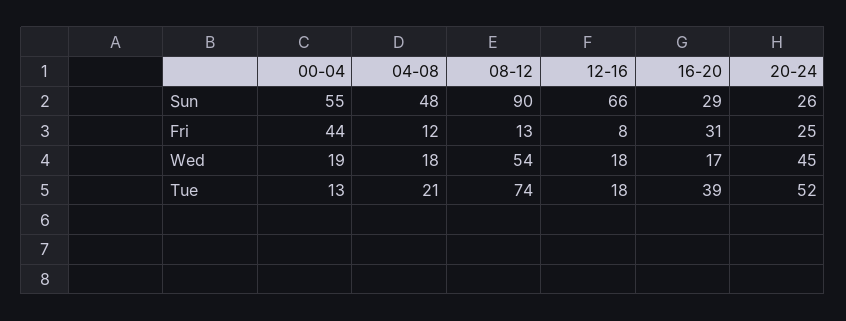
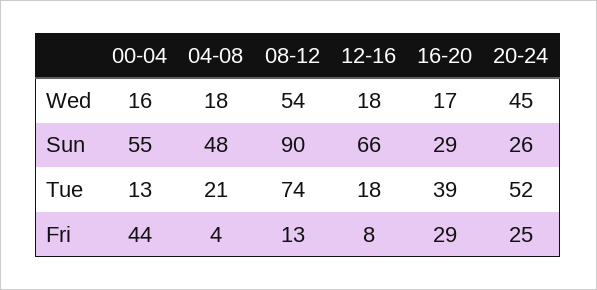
04-08, Fri: 12 -> 4
16-20, Fri: 31 -> 29
00-04, Wed: 19 -> 16

